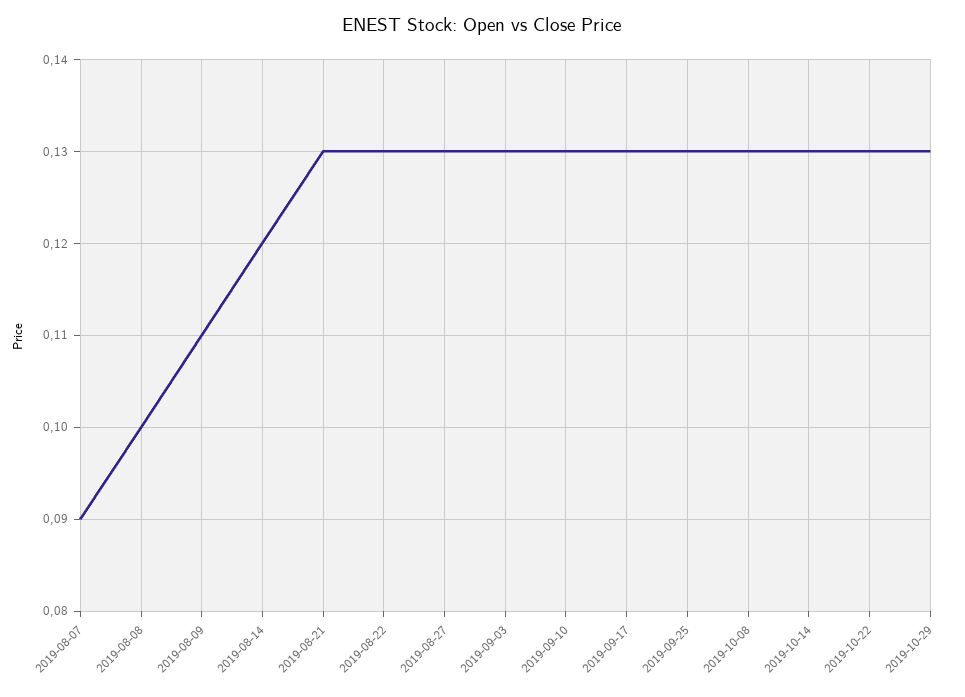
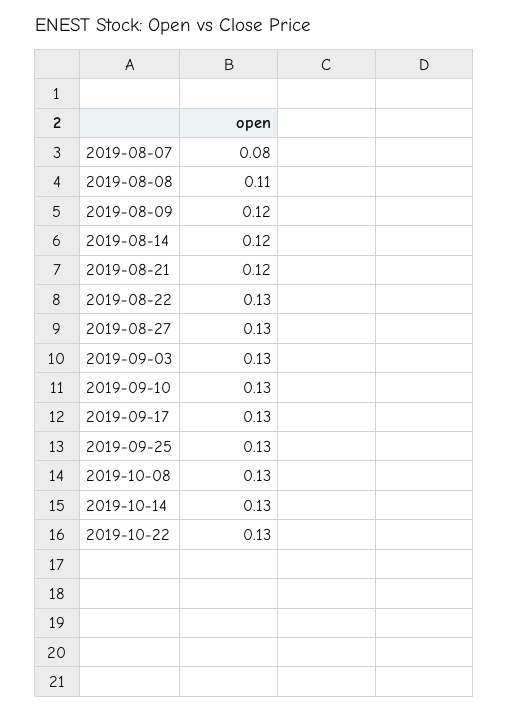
2019-08-07: 0.09 -> 0.08
2019-08-08: 0.1 -> 0.11
2019-08-09: 0.11 -> 0.12
2019-08-21: 0.13 -> 0.12
2019-10-29: 0.13 -> none

